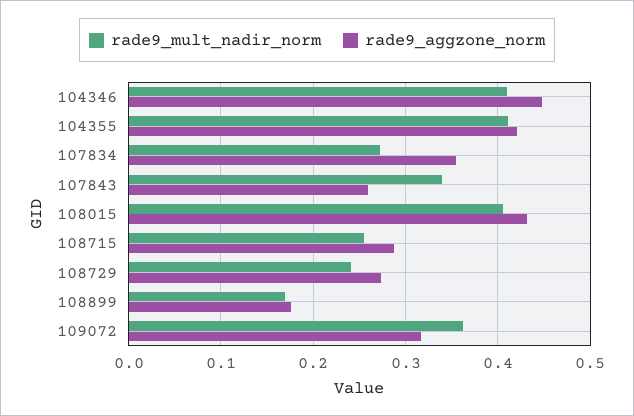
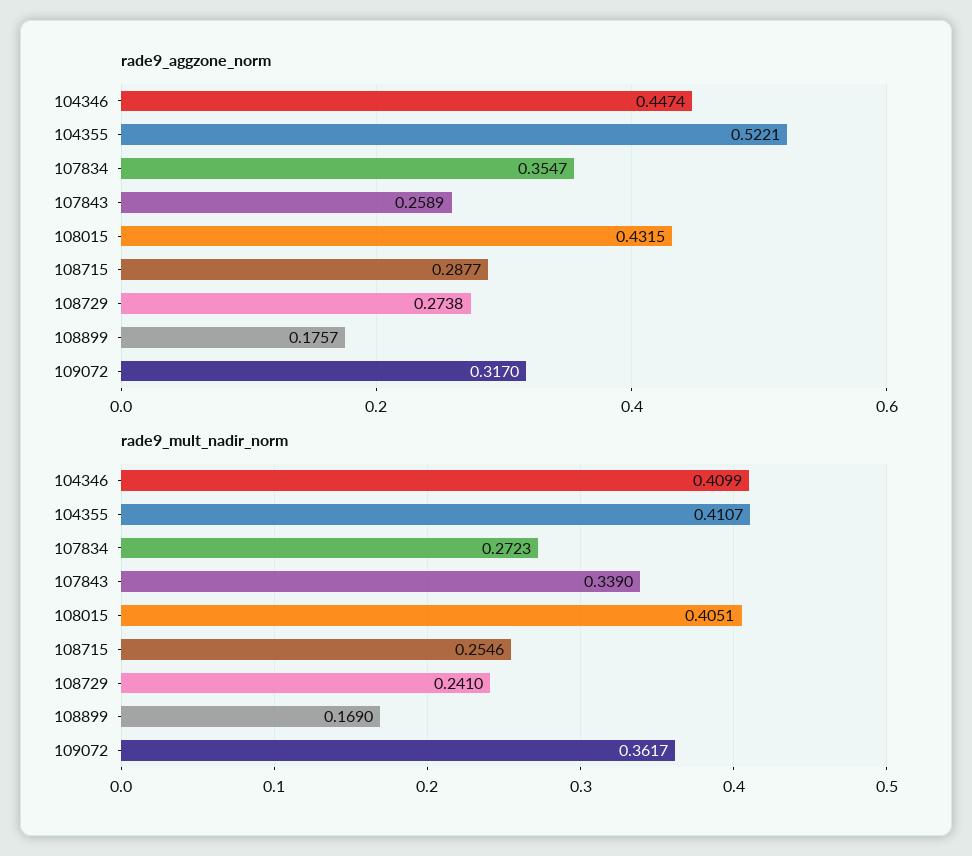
rade9_aggzone_norm, 104355: 0.42 -> 0.5221

